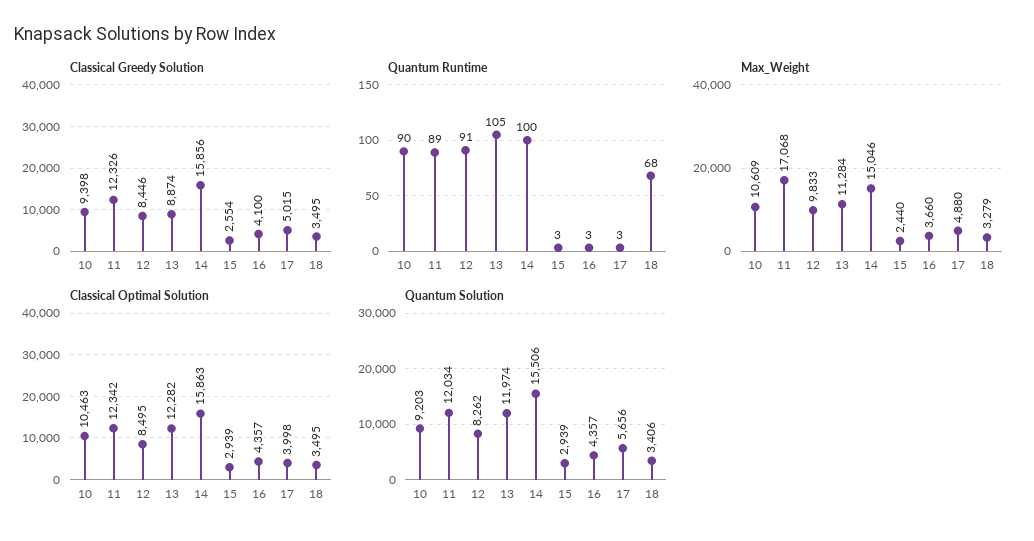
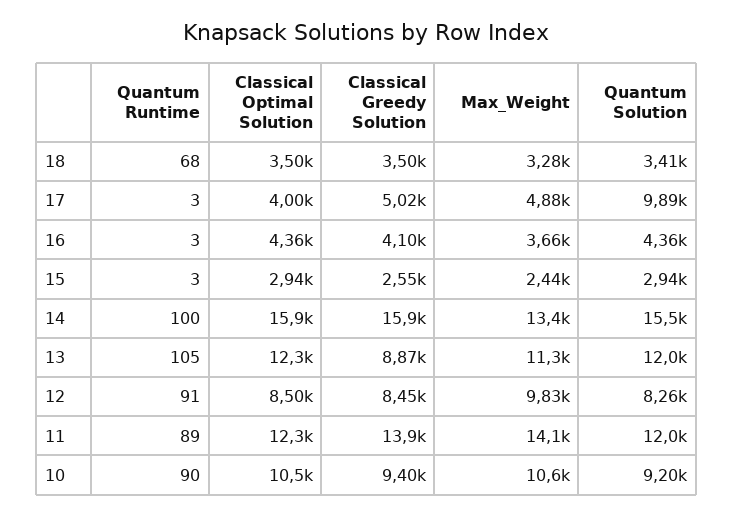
Classical Greedy Solution, 11: 12326 -> 13900
Max_Weight, 11: 17068 -> 14100
Max_Weight, 14: 15046 -> 13400
Quantum Solution, 17: 5656 -> 9890

